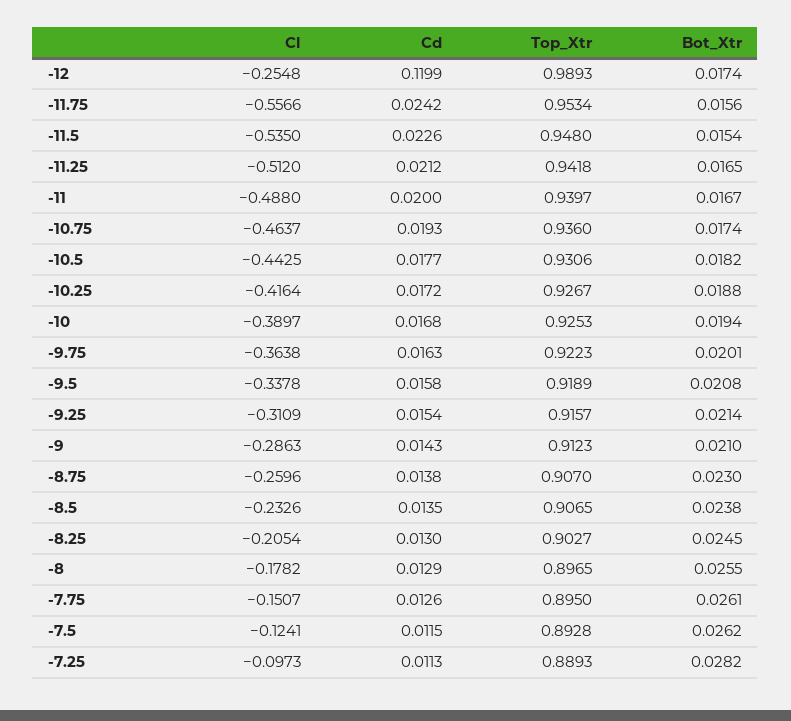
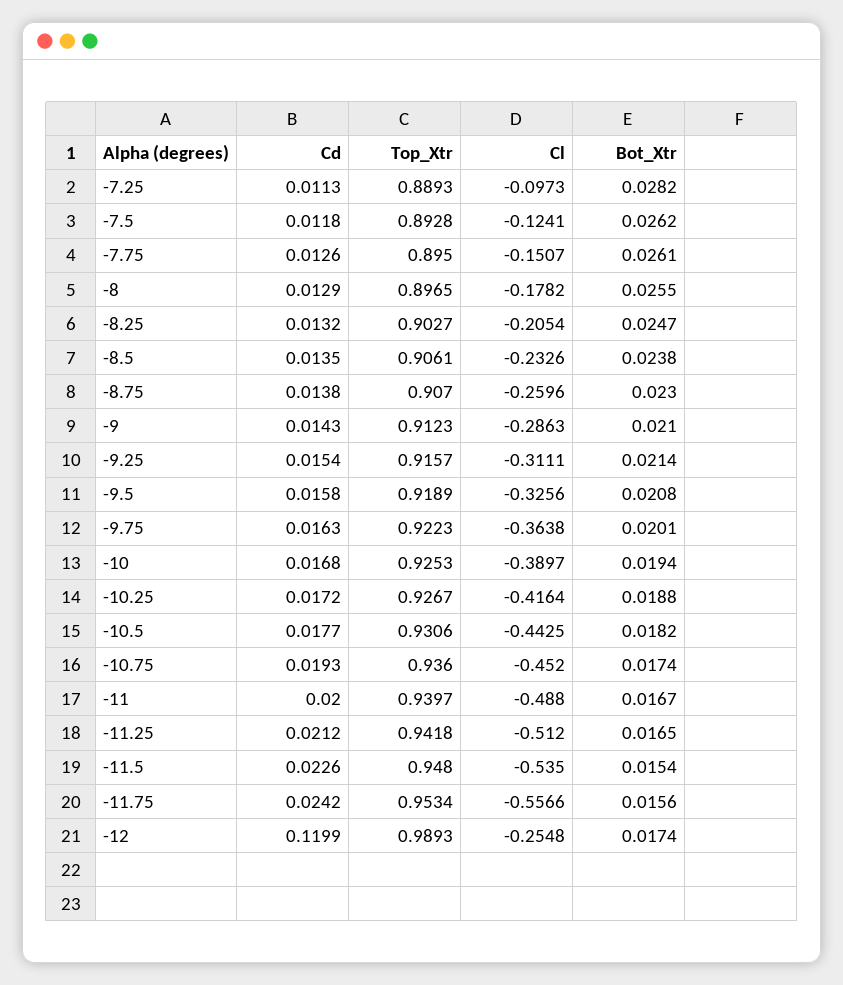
Cl, -10.75: -0.4637 -> -0.452
Cl, -9.5: -0.3378 -> -0.3256
Cl, -9.25: -0.3109 -> -0.3111
Top_Xtr, -8.5: 0.9065 -> 0.9061
Cd, -8.25: 0.013 -> 0.0132
Bot_Xtr, -8.25: 0.0245 -> 0.0247
Cd, -7.5: 0.0115 -> 0.0118

